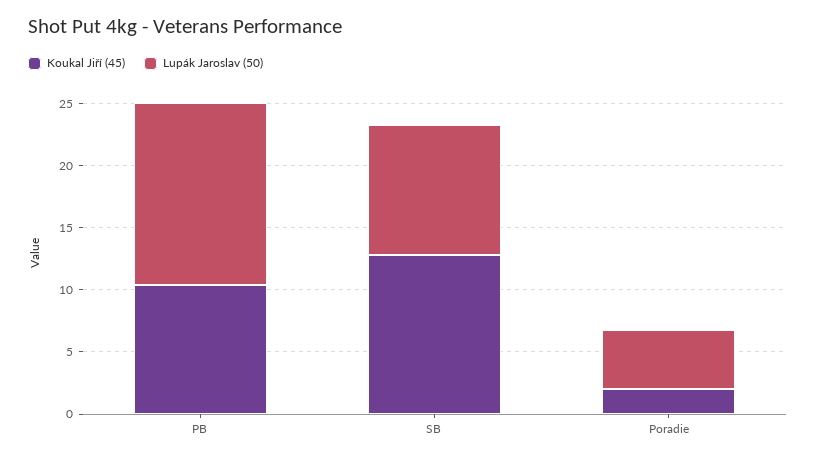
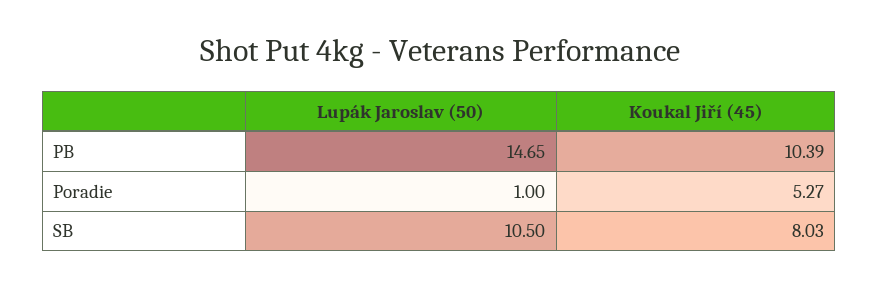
Koukal Jiří (45), SB: 13 -> 8.03
Koukal Jiří (45), Poradie: 2 -> 5.27
Lupák Jaroslav (50), Poradie: 5 -> 1

